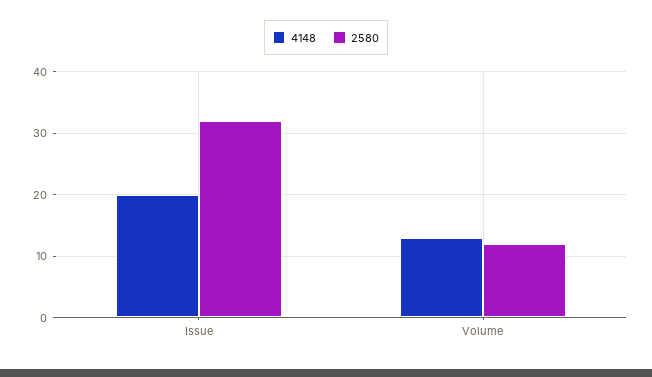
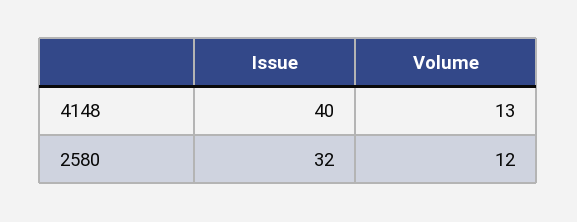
4148, Issue: 20 -> 40

